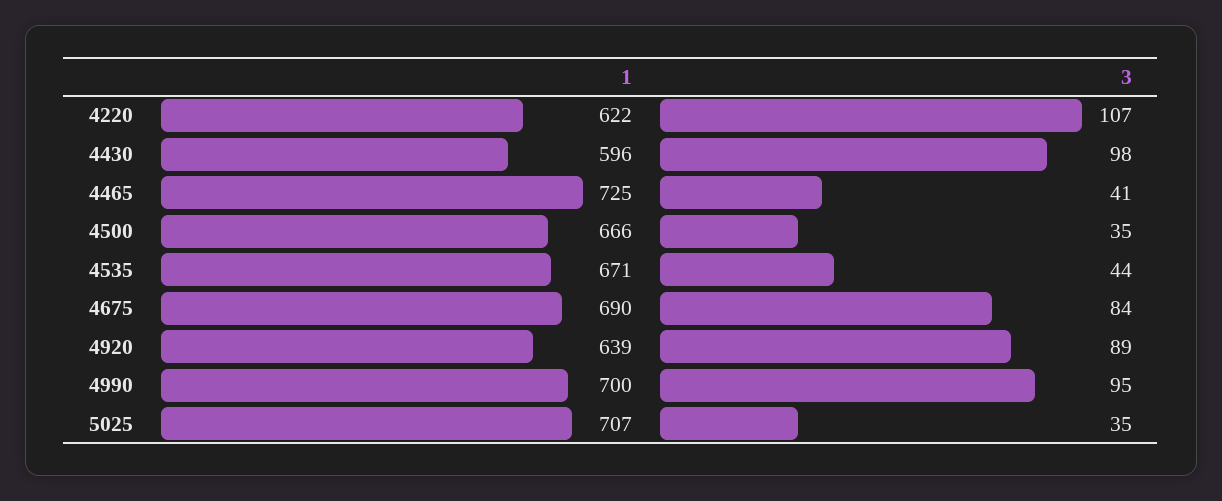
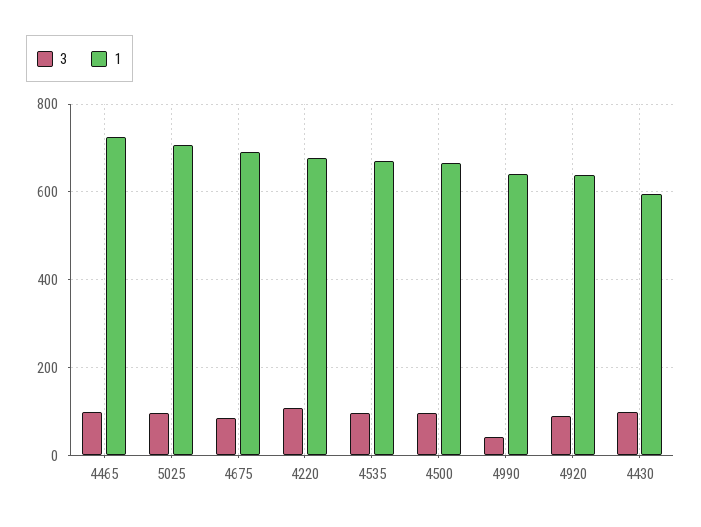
1, 4220: 622 -> 680
3, 4465: 41 -> 100
3, 4500: 35 -> 100
3, 4535: 44 -> 100
1, 4990: 700 -> 640
3, 4990: 95 -> 40
3, 5025: 35 -> 100

